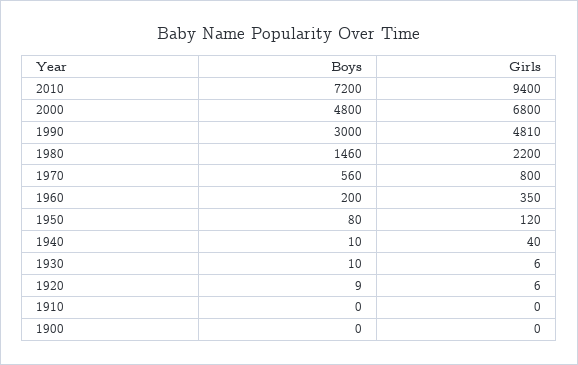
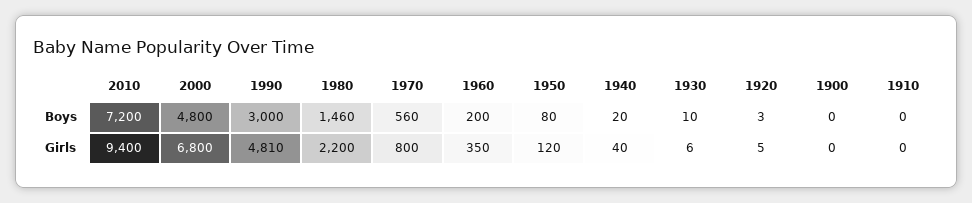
Boys, 1940: 10 -> 20
Boys, 1920: 9 -> 3
Girls, 1920: 6 -> 5

